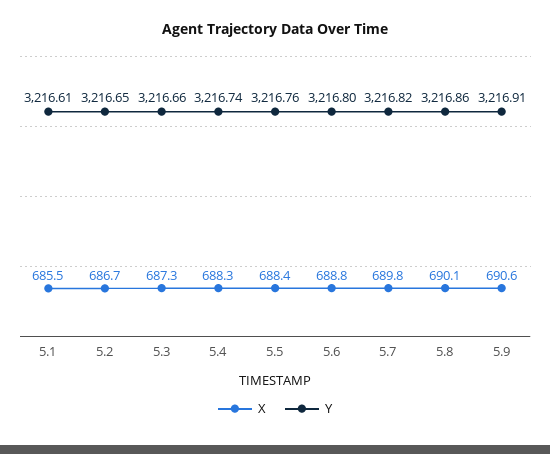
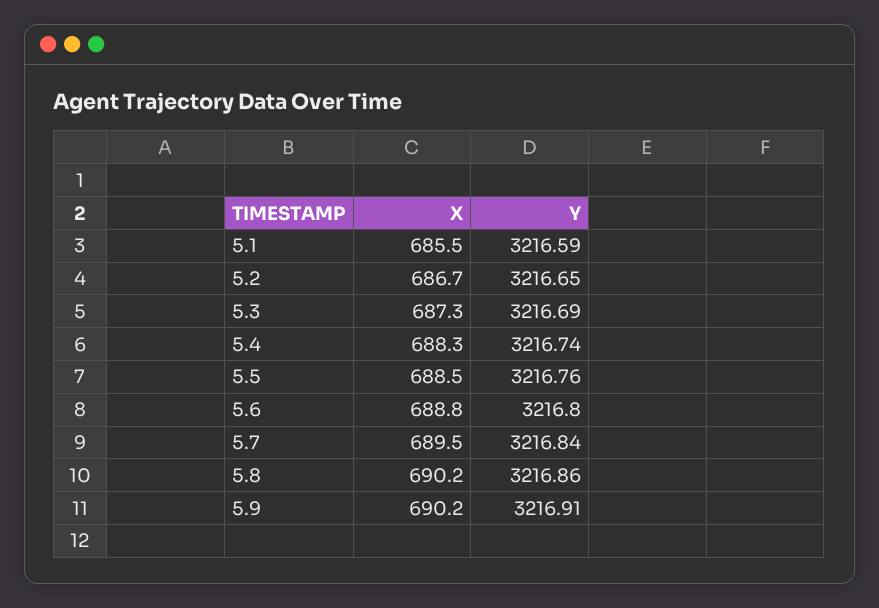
Y, 5.1: 3216.61 -> 3216.59
Y, 5.3: 3216.66 -> 3216.69
X, 5.5: 688.4 -> 688.5
X, 5.7: 689.8 -> 689.5
Y, 5.7: 3216.82 -> 3216.84
X, 5.8: 690.1 -> 690.2
X, 5.9: 690.6 -> 690.2

